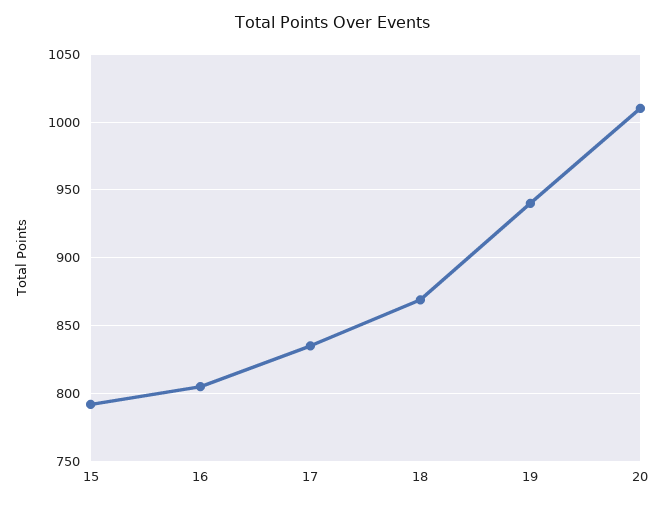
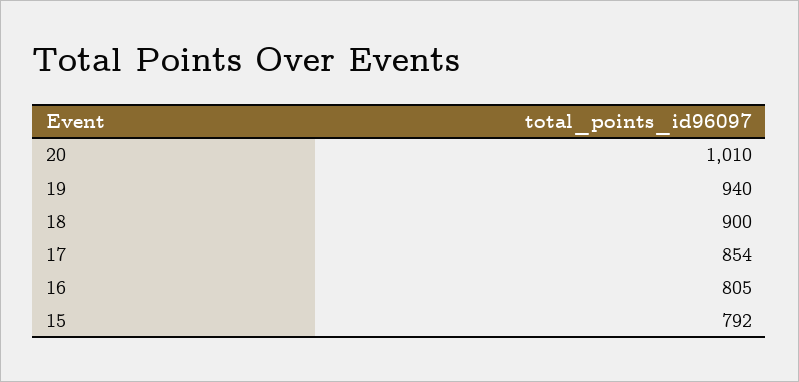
17: 835 -> 854
18: 870 -> 900

